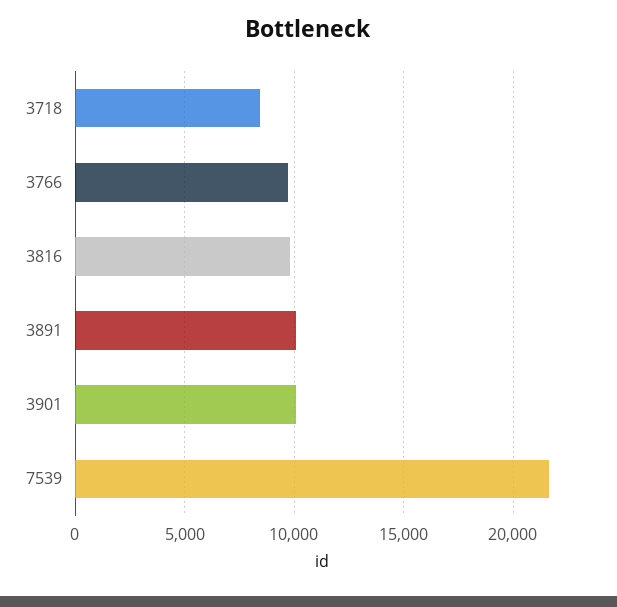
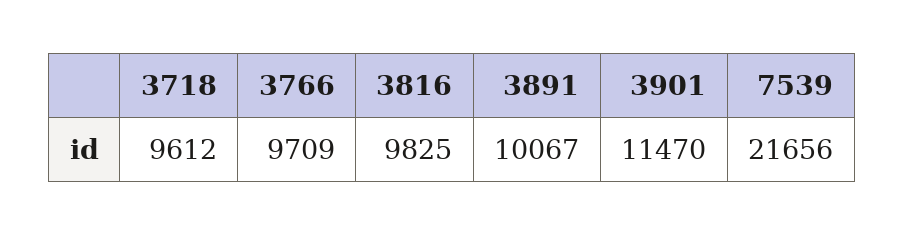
3718: 8500 -> 9612
3901: 10000 -> 11470

